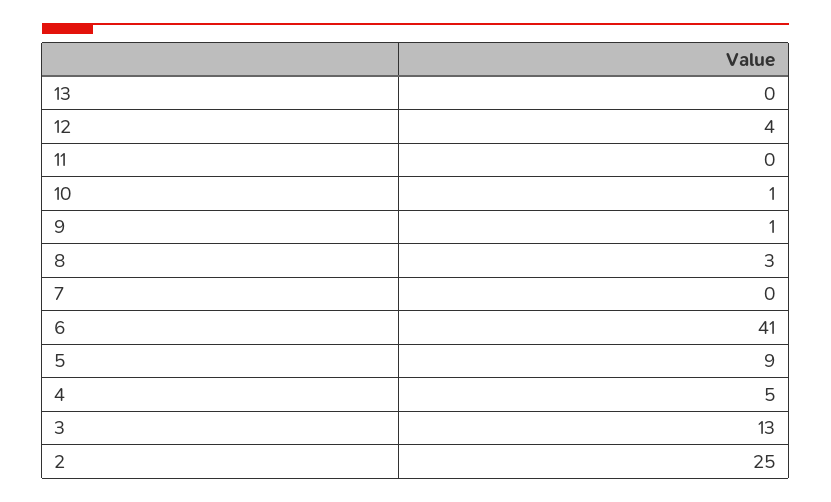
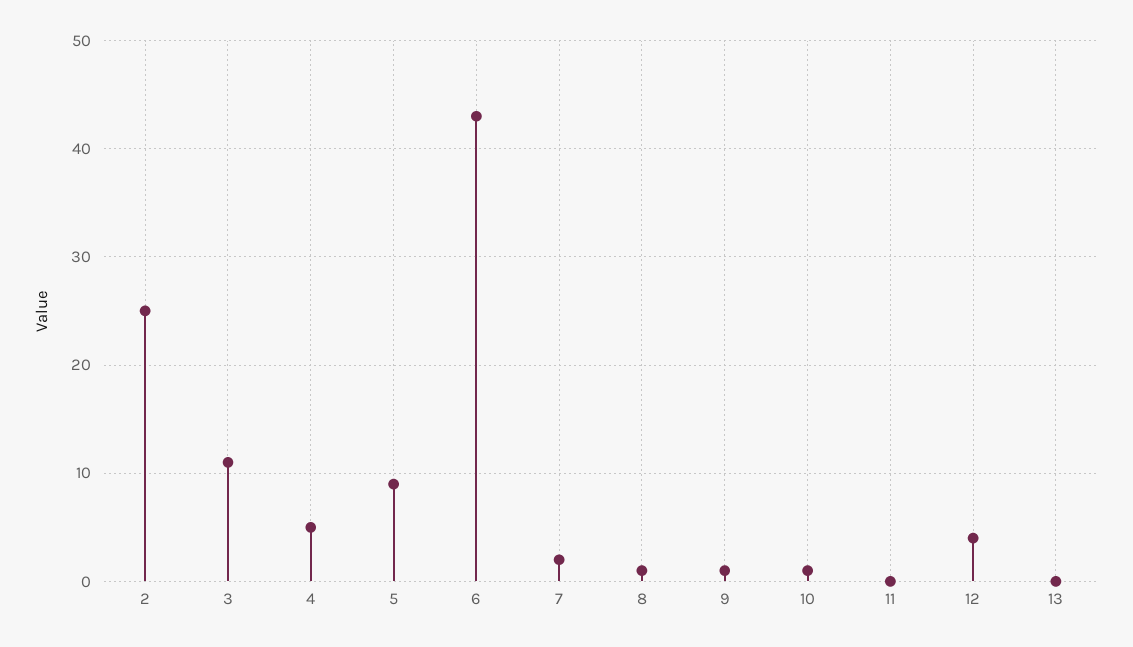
8: 3 -> 1
7: 0 -> 2
6: 41 -> 43
3: 13 -> 11

